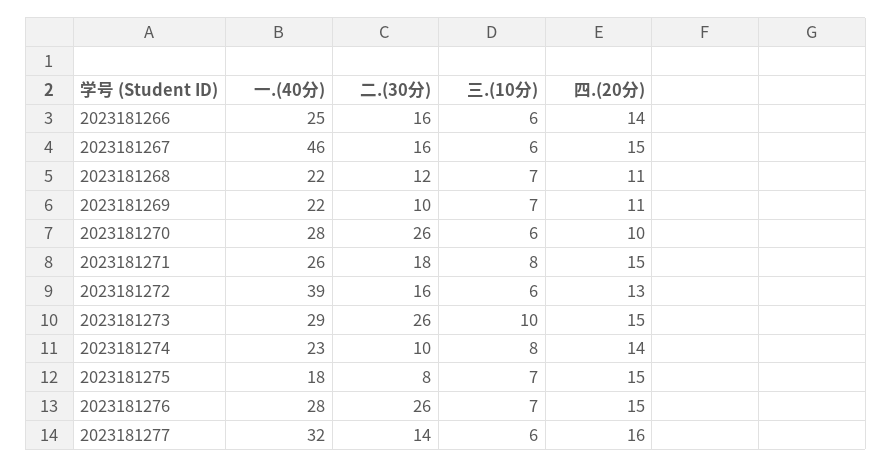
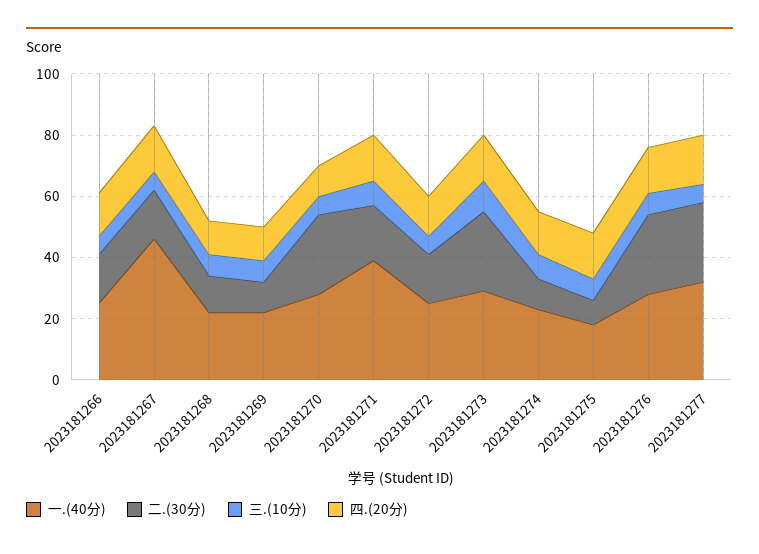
一.(40分), 2023181271: 26 -> 40
一.(40分), 2023181272: 39 -> 25
二.(30分), 2023181277: 14 -> 25

